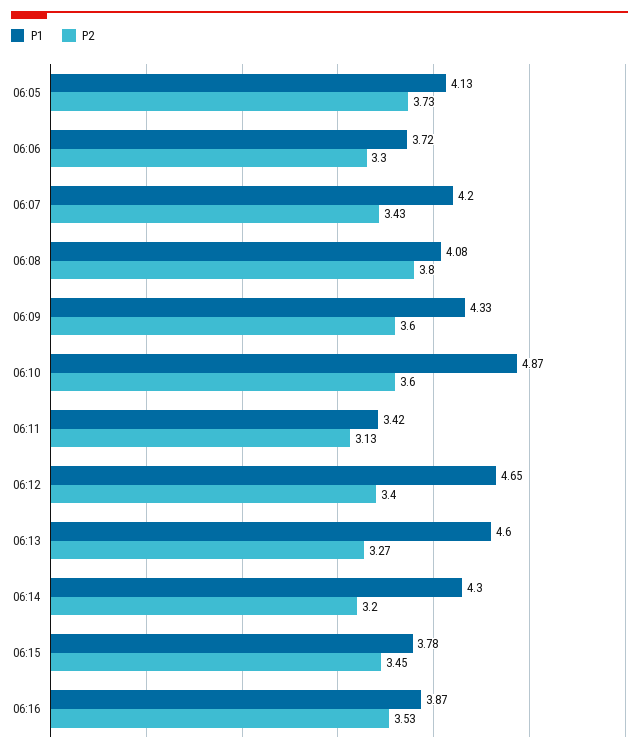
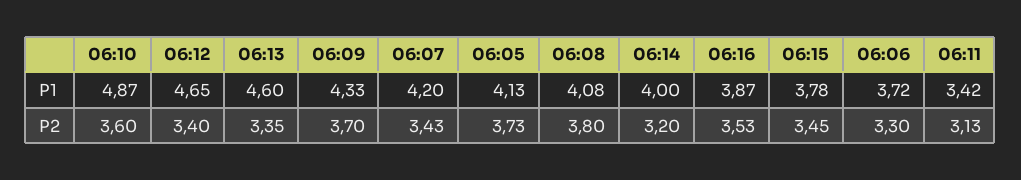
P2, 06:09: 3.6 -> 3.7
P2, 06:13: 3.27 -> 3.35
P1, 06:14: 4.3 -> 4

